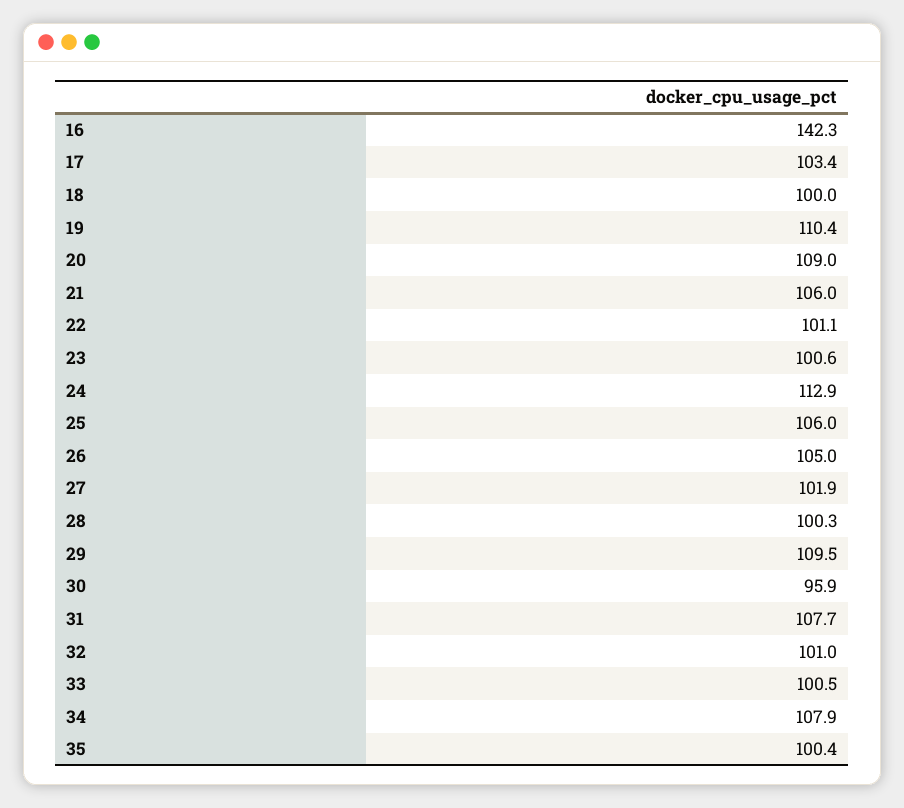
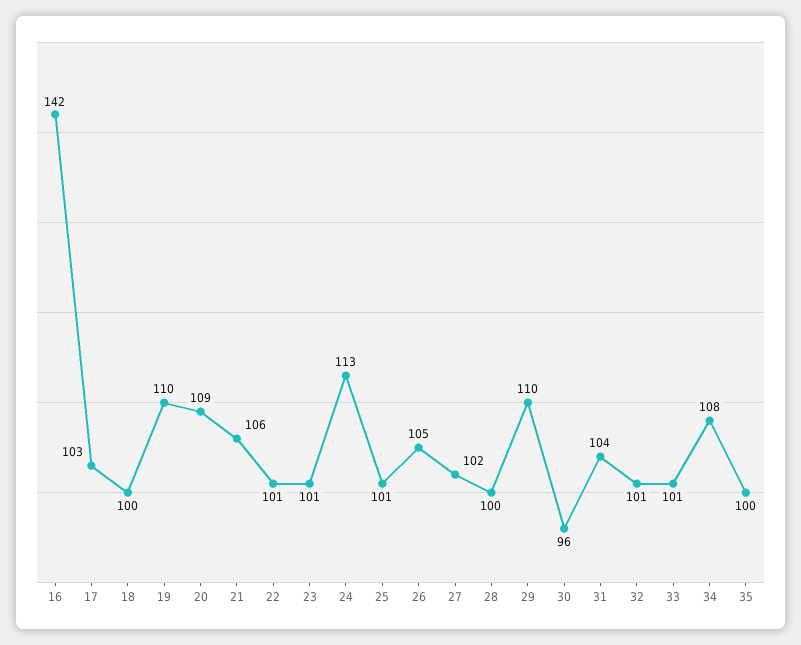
25: 106 -> 101
31: 107.7 -> 104

